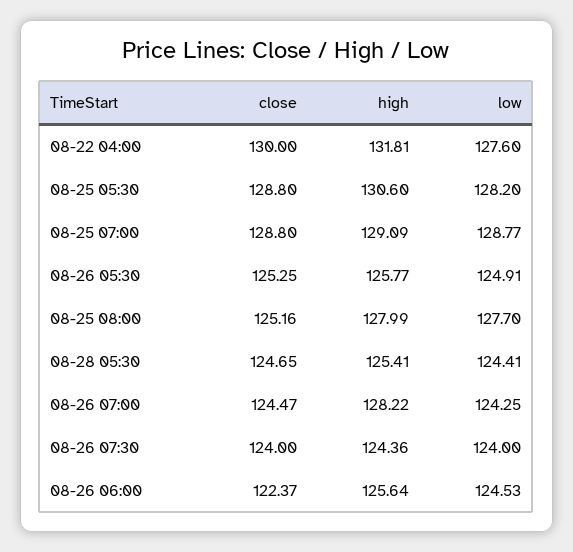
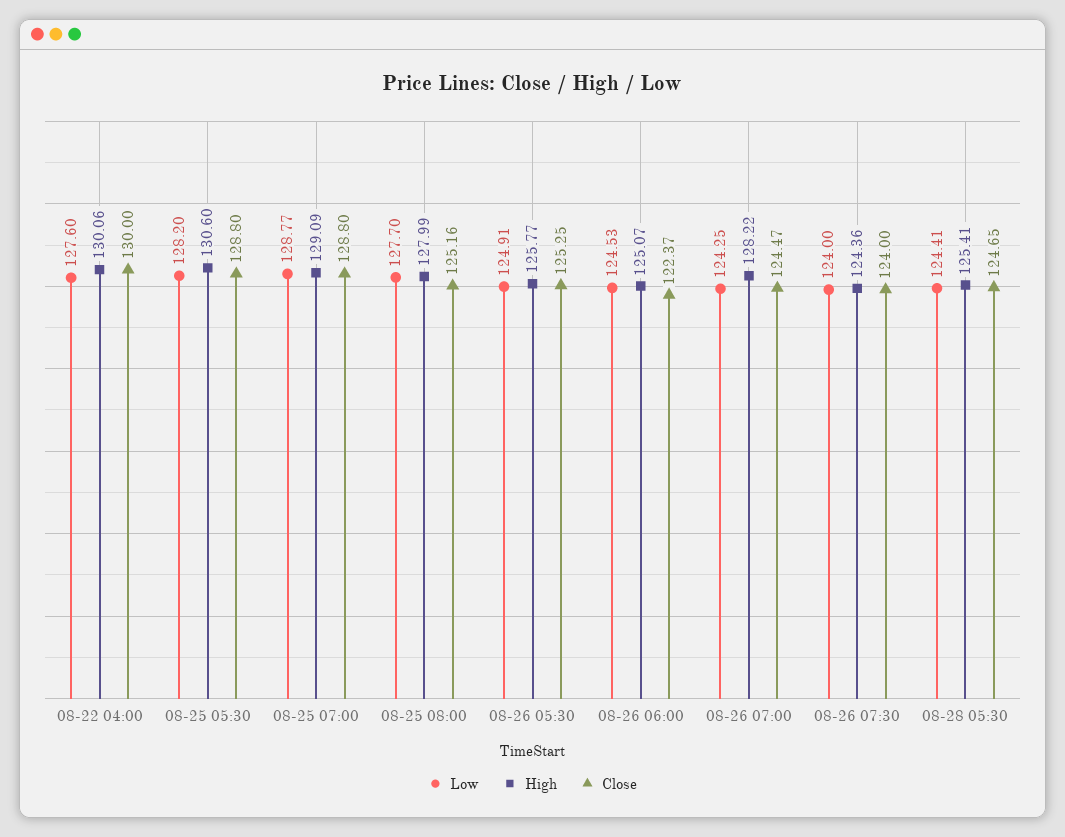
high, 08-22 04:00: 131.81 -> 130.06
high, 08-26 06:00: 125.64 -> 125.07

